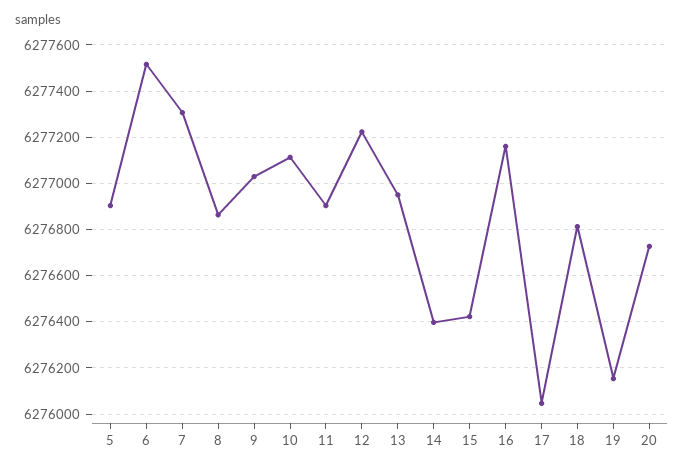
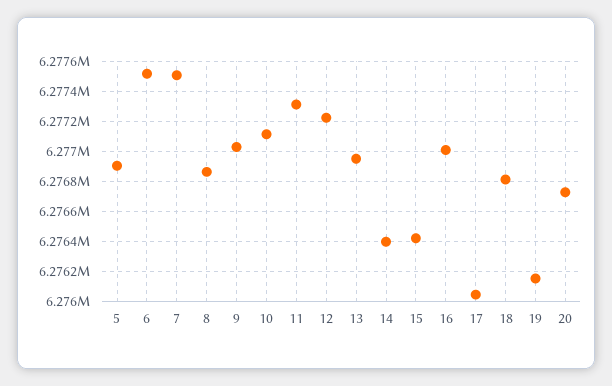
7: 6277300 -> 6277500
11: 6276900 -> 6277300
16: 6277150 -> 6277000

